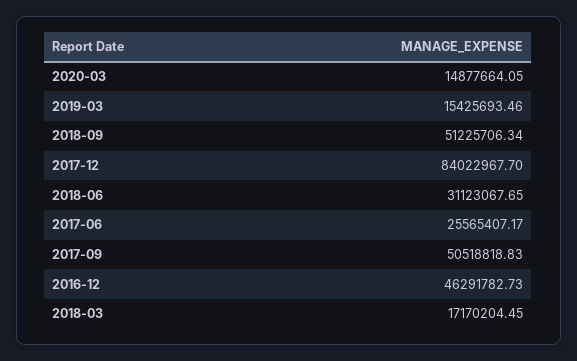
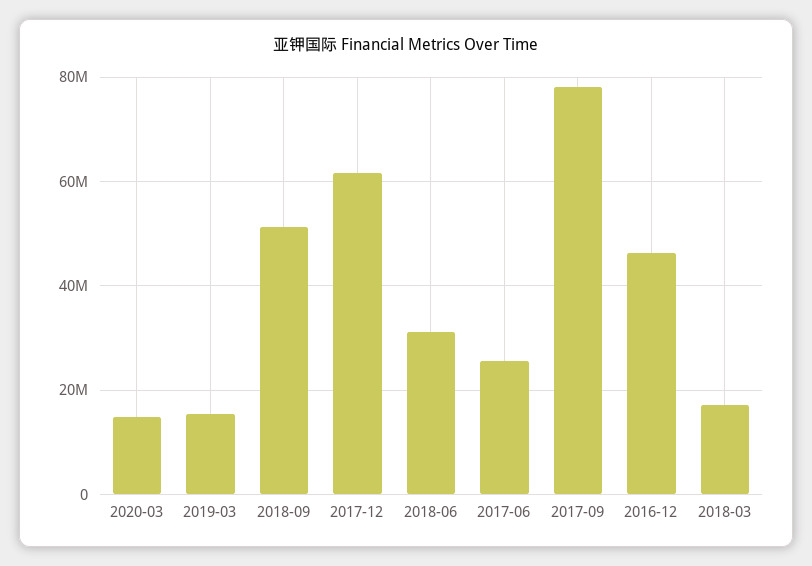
2017-12: 84022967.7 -> 62000000
2017-09: 50518818.83 -> 78000000

